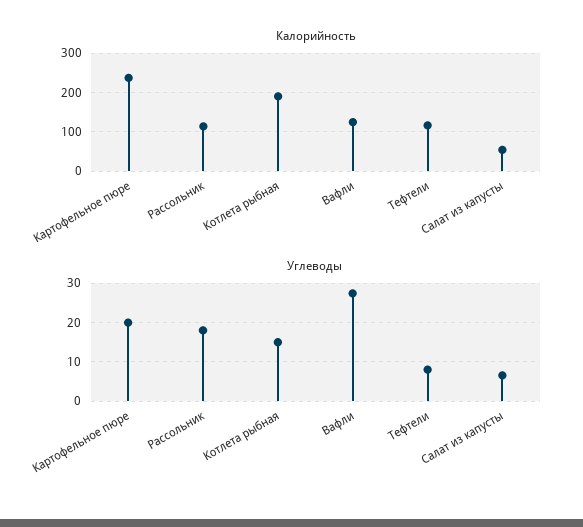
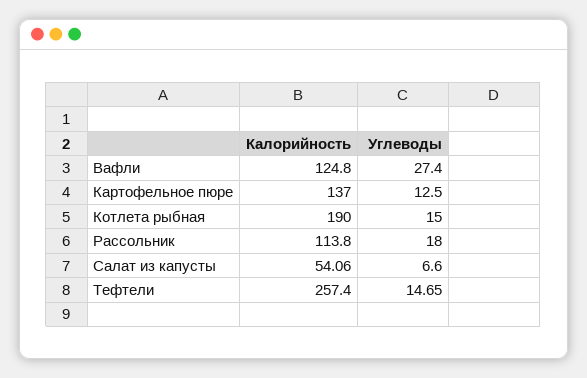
Калорийность, Картофельное пюре: 240 -> 137
Калорийность, Тефтели: 120 -> 257.4
Углеводы, Картофельное пюре: 20 -> 12.5
Углеводы, Тефтели: 8 -> 14.65

